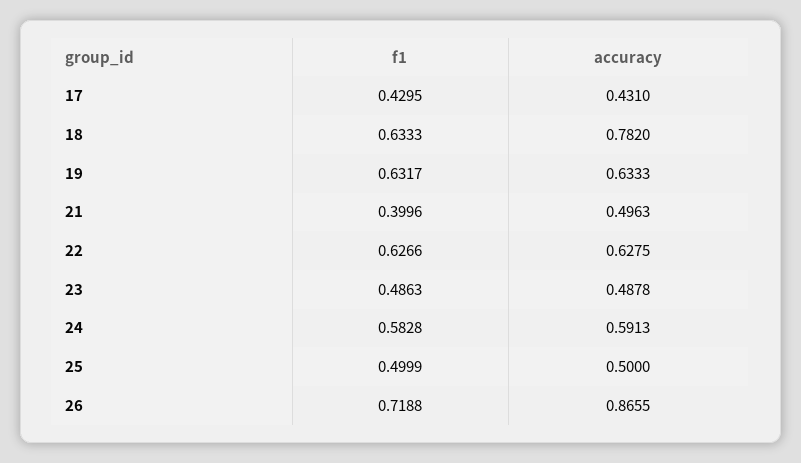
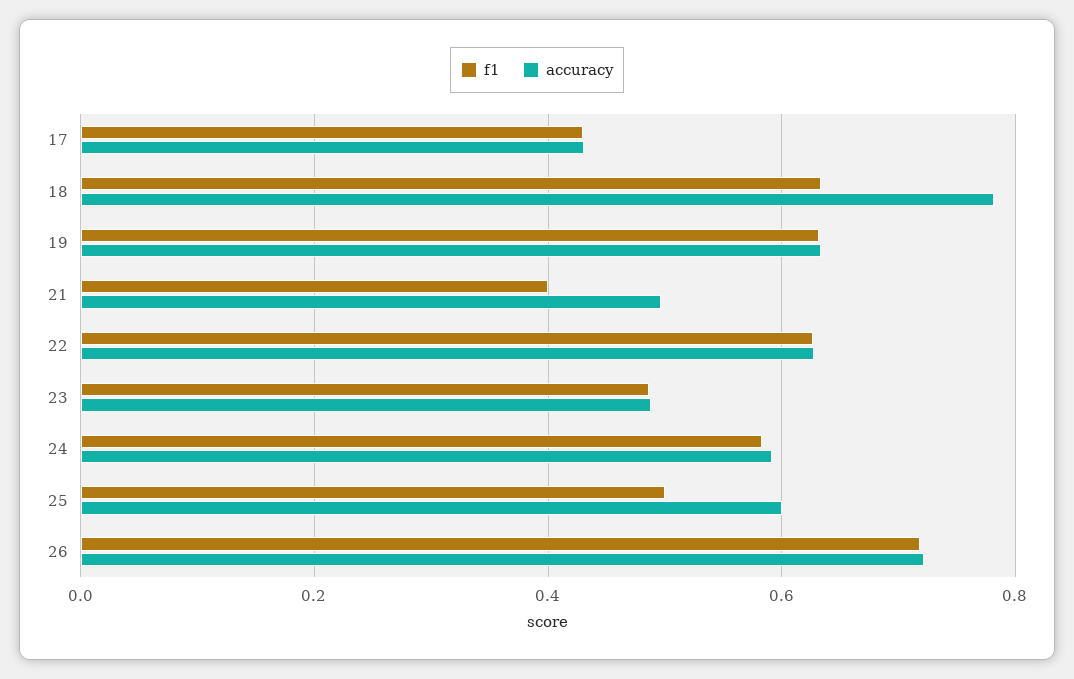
accuracy, 25: 0.5 -> 0.6
accuracy, 26: 0.8655 -> 0.72

